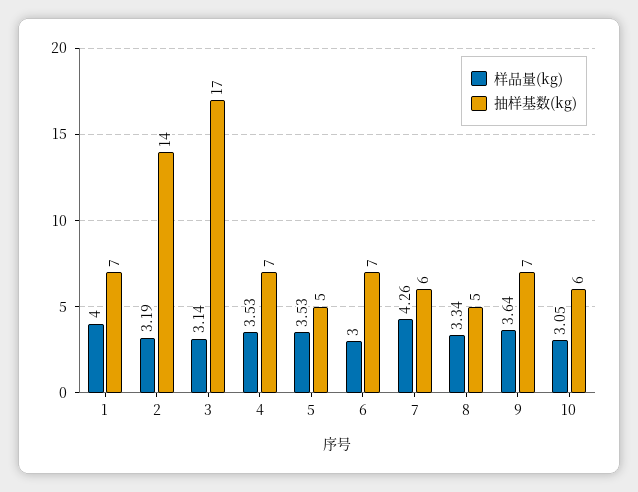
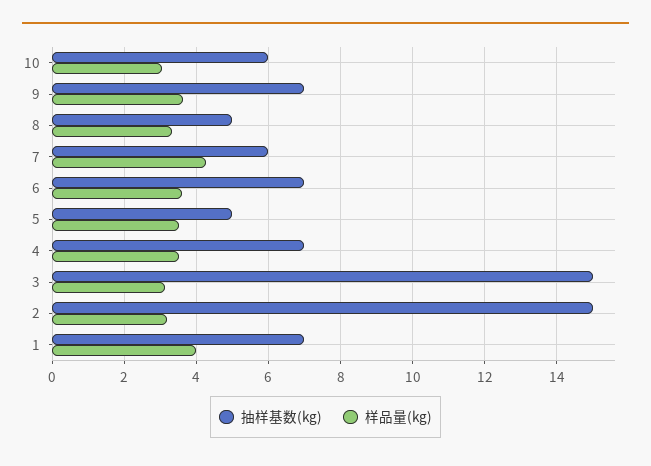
抽样基数(kg), 2: 14 -> 15
抽样基数(kg), 3: 17 -> 15
样品量(kg), 6: 3 -> 3.6

